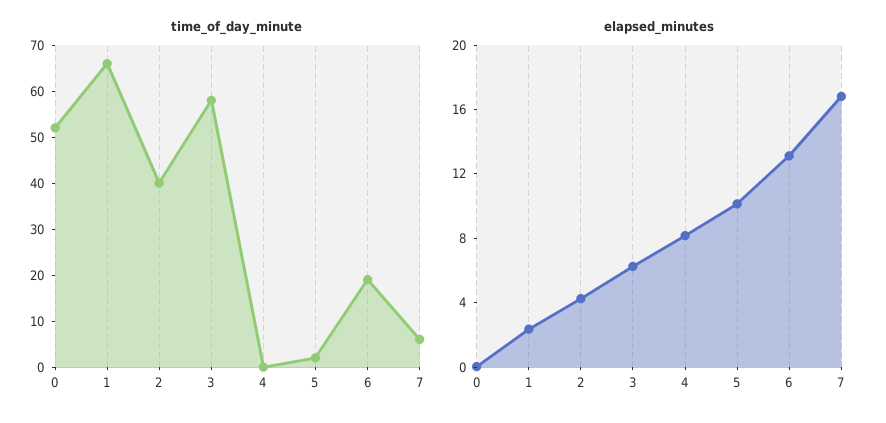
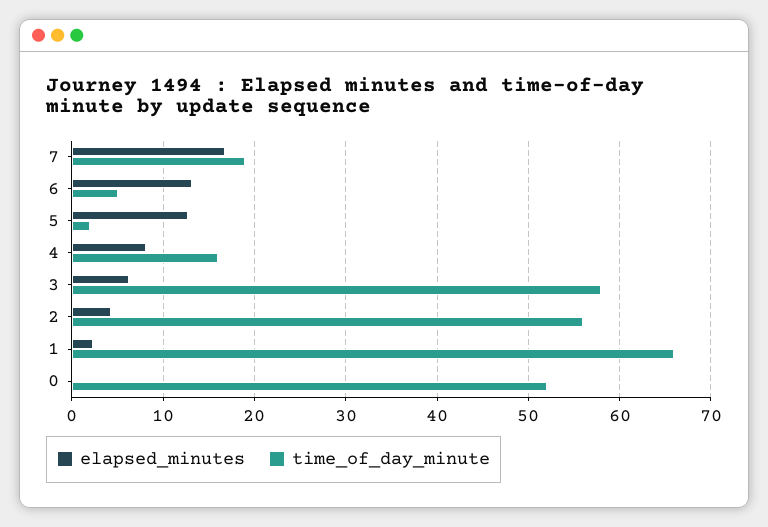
time_of_day_minute, 2: 40 -> 56
time_of_day_minute, 4: 0 -> 16
time_of_day_minute, 6: 20 -> 5
time_of_day_minute, 7: 5 -> 19
elapsed_minutes, 5: 10 -> 13

